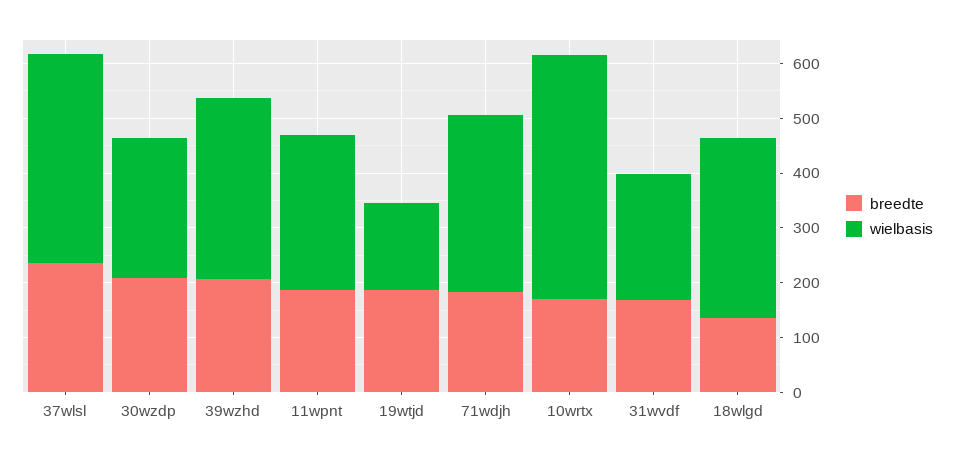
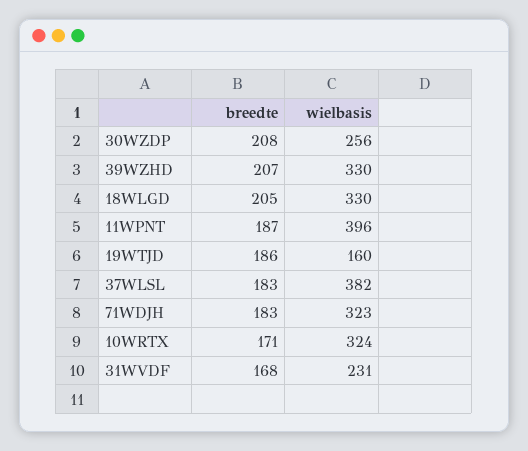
breedte, 37wlsl: 240 -> 183
wielbasis, 11wpnt: 280 -> 396
wielbasis, 10wrtx: 440 -> 324
breedte, 18wlgd: 140 -> 205

